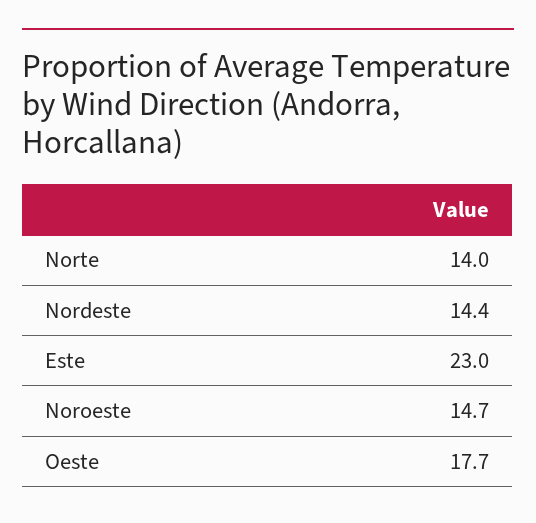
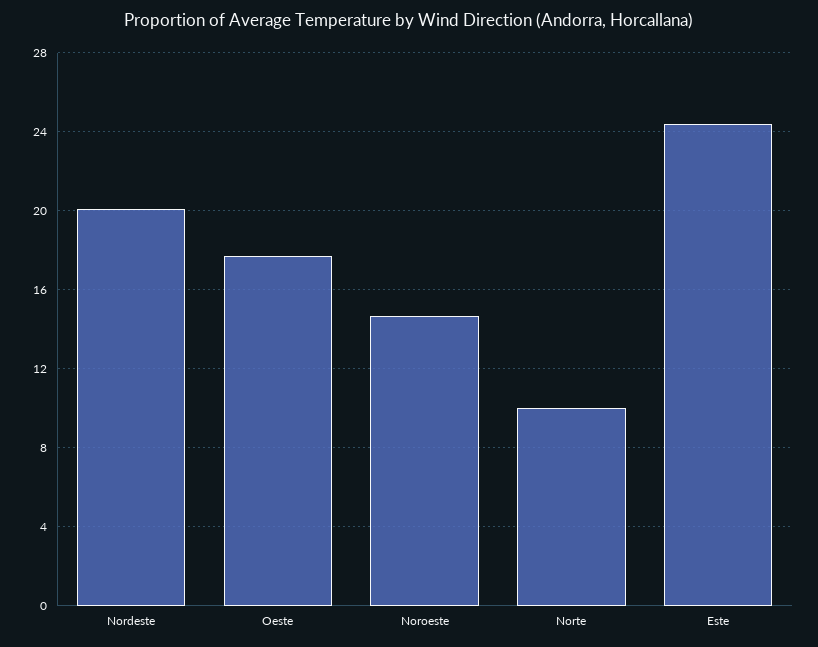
Norte: 14 -> 10
Nordeste: 14.4 -> 20
Este: 23 -> 24.5

